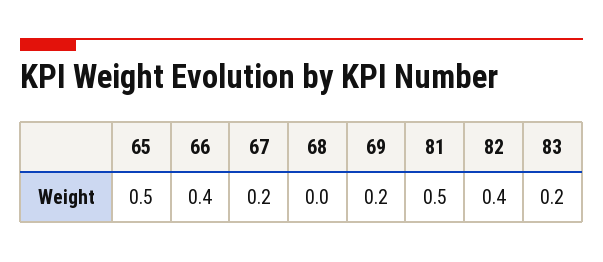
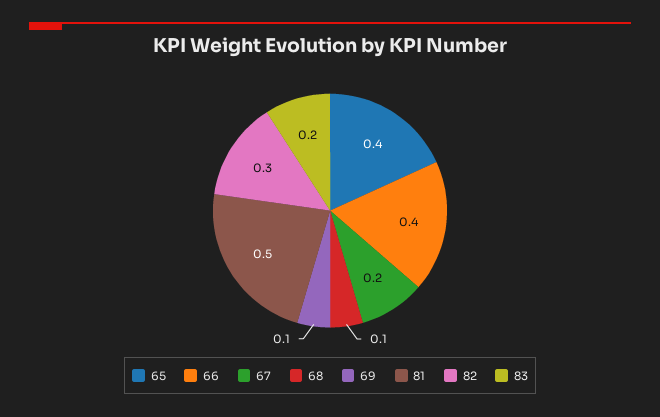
65: 0.5 -> 0.4
68: 0 -> 0.1
69: 0.2 -> 0.1
82: 0.4 -> 0.3

